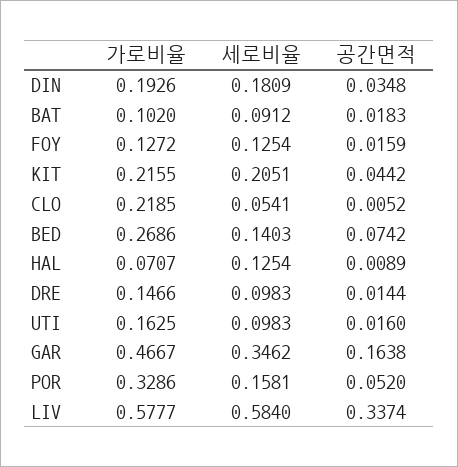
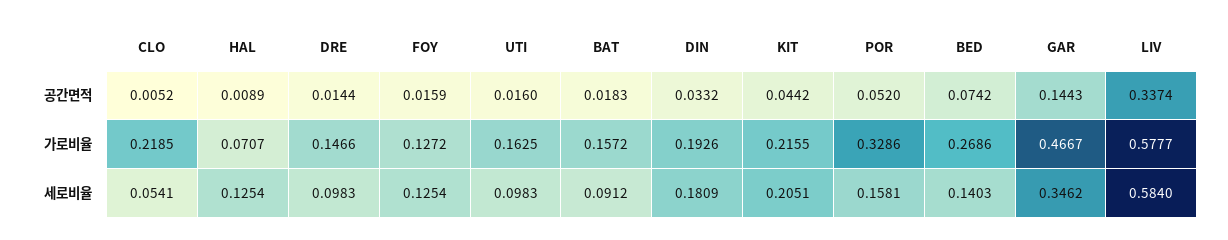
공간면적, DIN: 0.0348 -> 0.0332
가로비율, BAT: 0.102 -> 0.1572
공간면적, GAR: 0.1638 -> 0.1443

